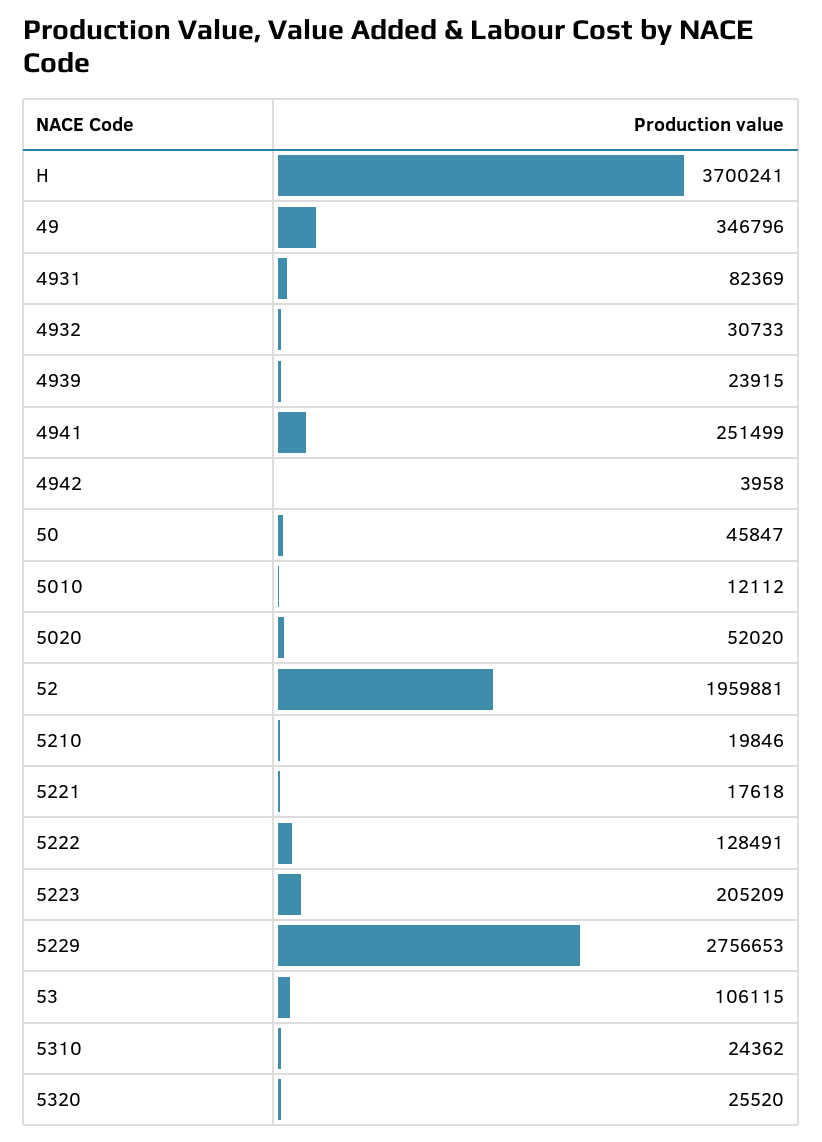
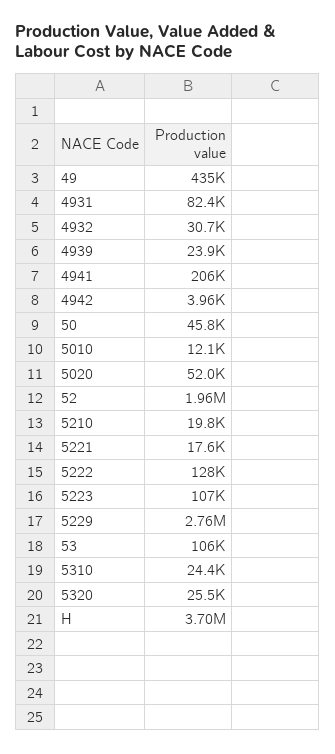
49: 346796 -> 435000
4941: 251499 -> 206000
5223: 205209 -> 107000

